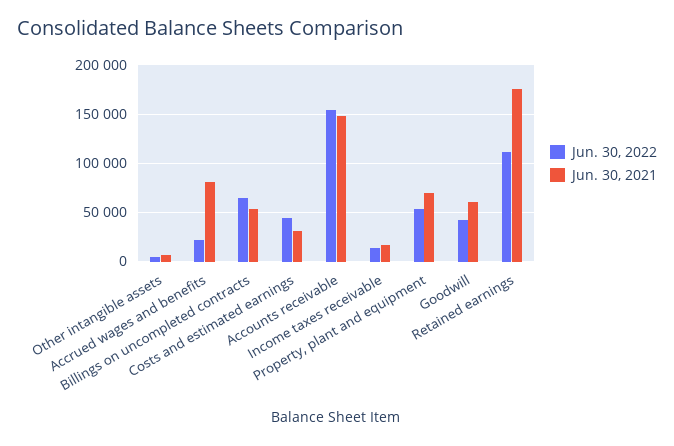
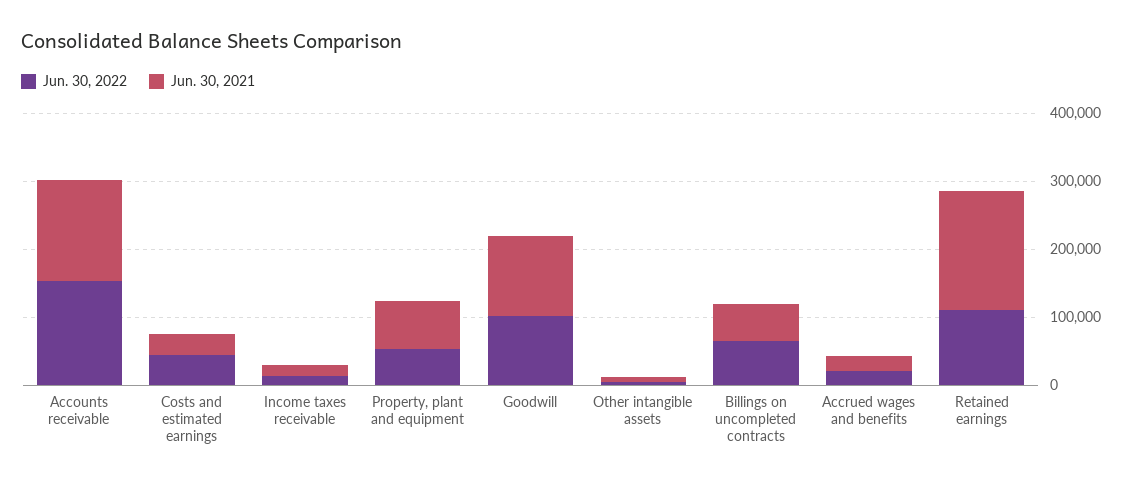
Jun. 30, 2021, Accrued wages and benefits: 80000 -> 20000
Jun. 30, 2022, Goodwill: 40000 -> 100000
Jun. 30, 2021, Goodwill: 60000 -> 120000

